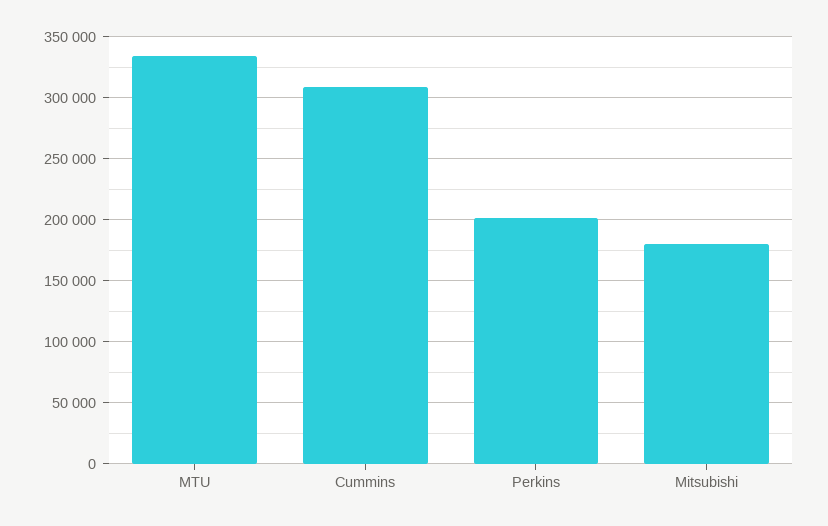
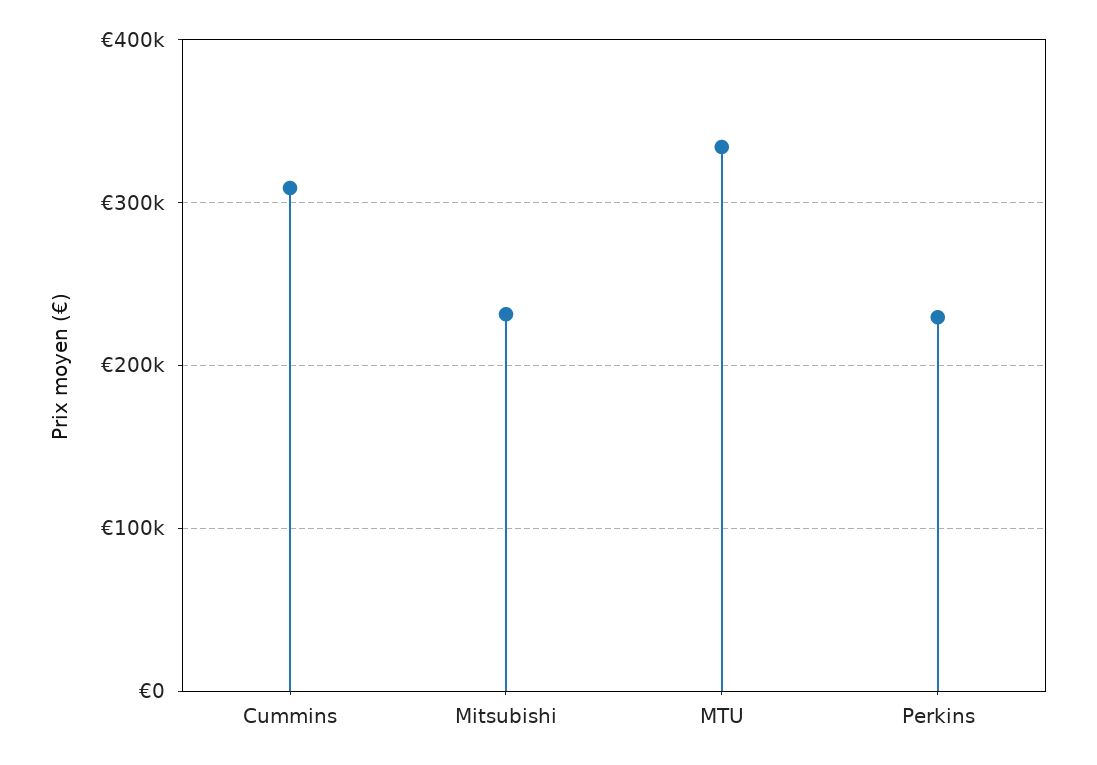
Perkins: 200000 -> 230000
Mitsubishi: 180000 -> 230000

